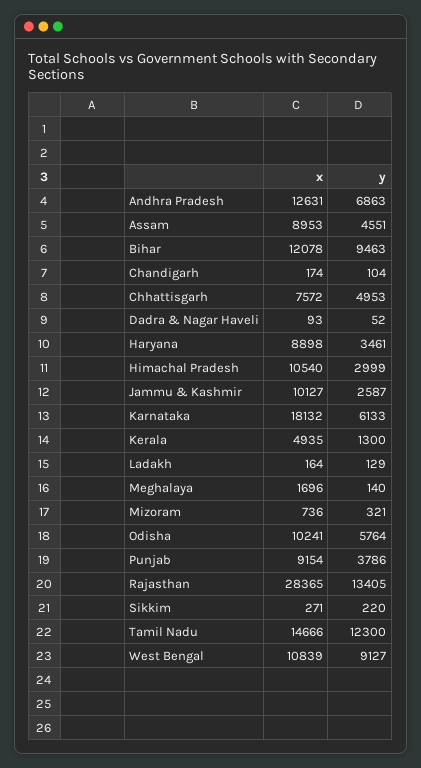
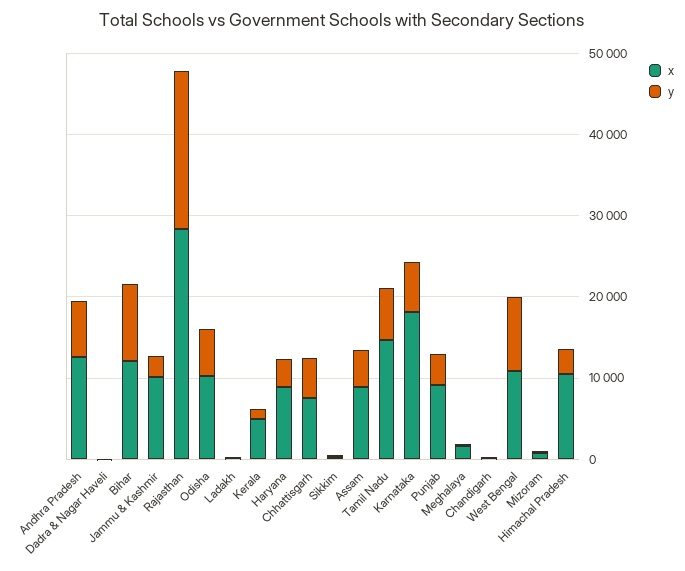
y, Rajasthan: 13405 -> 20000
y, Tamil Nadu: 12300 -> 6000

